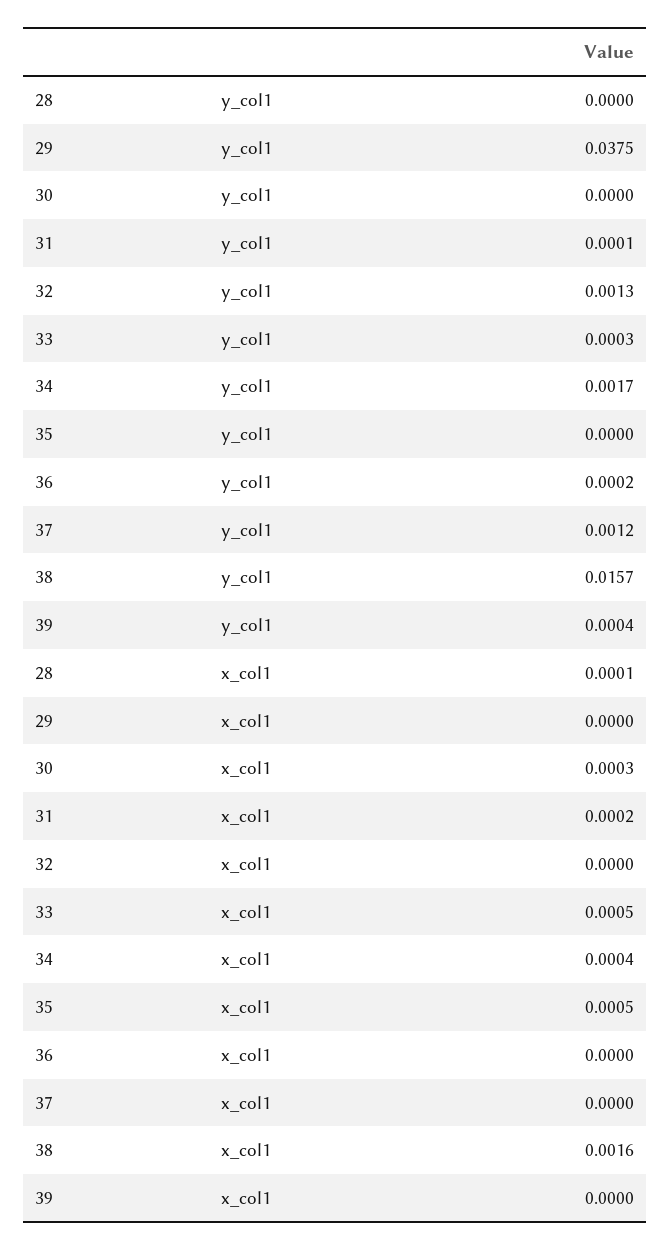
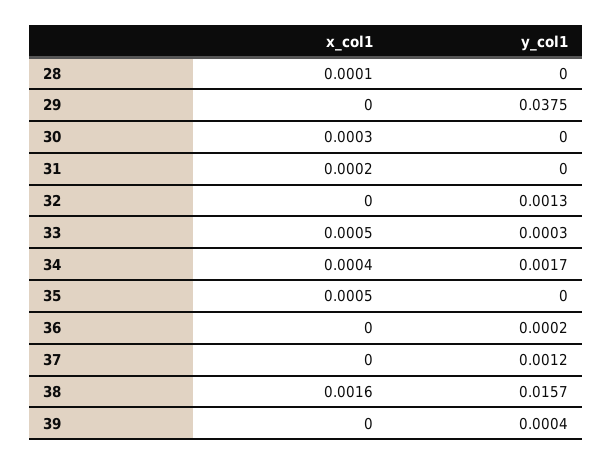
31, y_col1: 0.0001 -> 0

